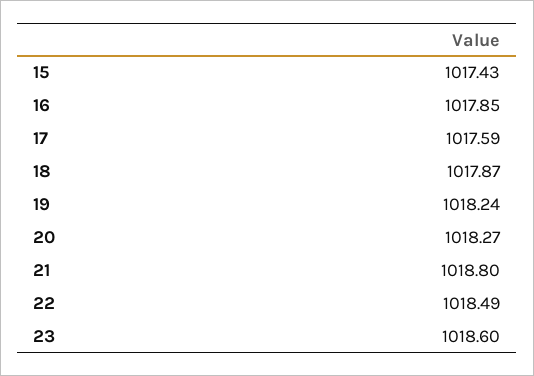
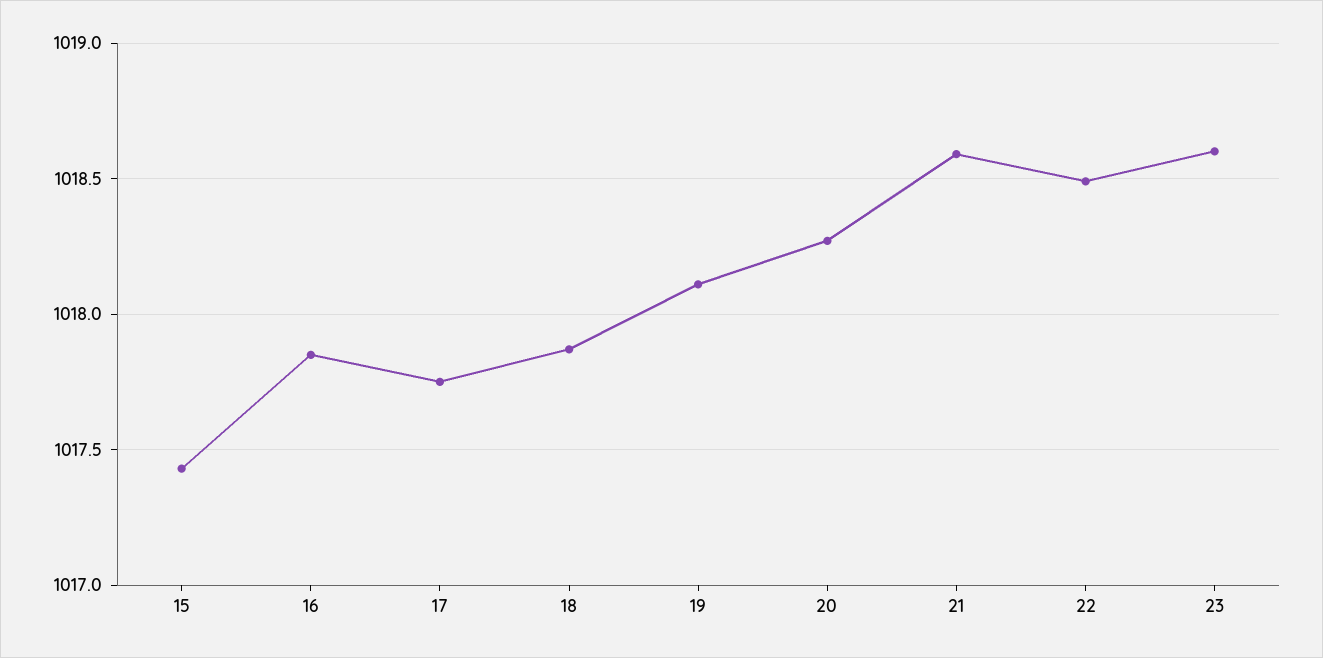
17: 1017.59 -> 1017.75
19: 1018.24 -> 1018.1
21: 1018.8 -> 1018.6

